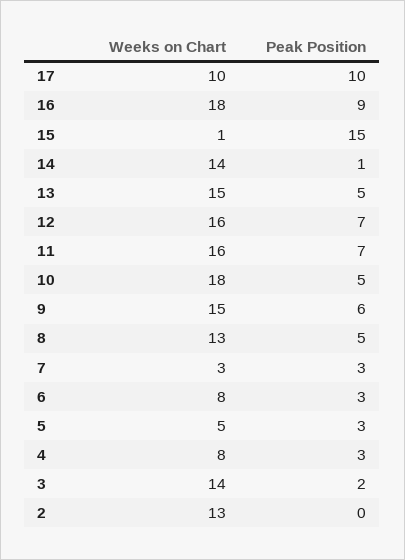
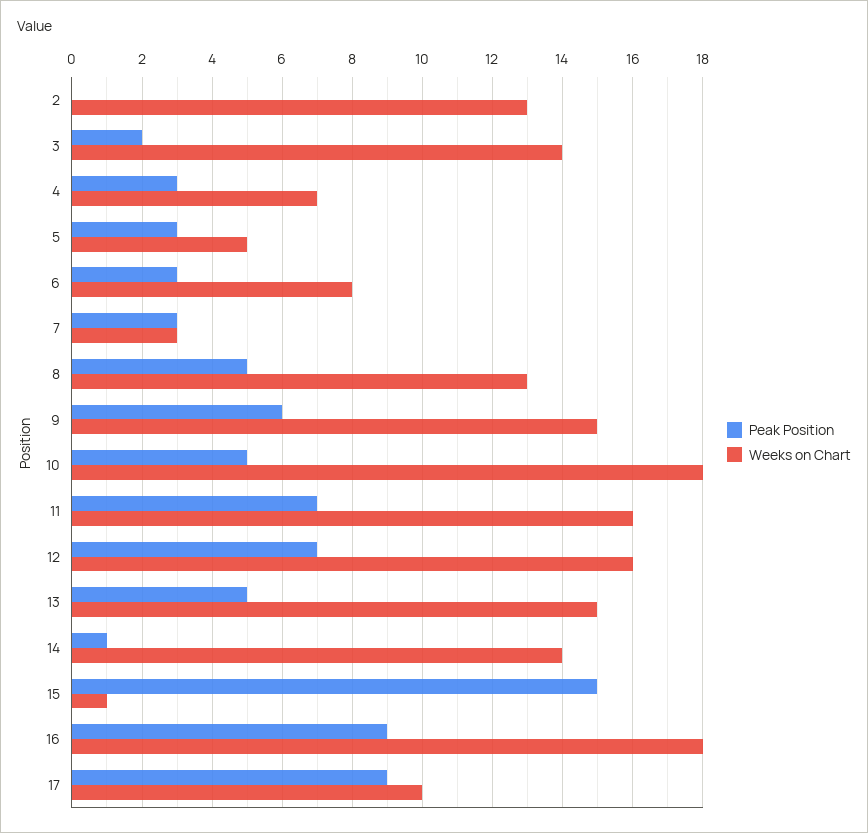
Peak Position, 17: 10 -> 9
Weeks on Chart, 4: 8 -> 7

